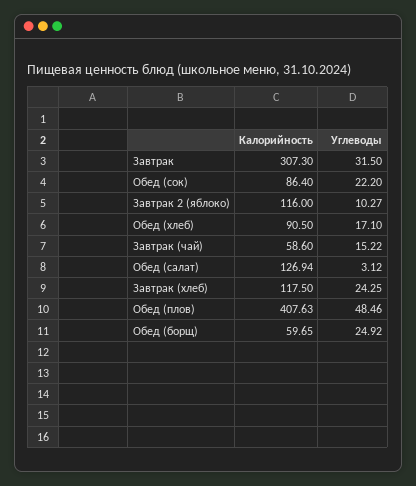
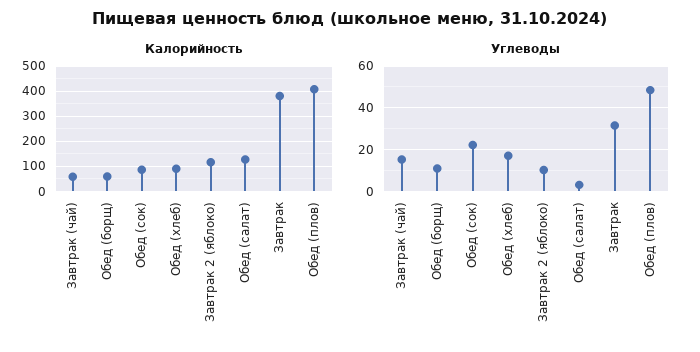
Калорийность, Завтрак: 307.3 -> 375
Калорийность, Завтрак (хлеб): 117.5 -> none
Углеводы, Завтрак (хлеб): 24.25 -> none
Углеводы, Обед (борщ): 24.92 -> 10

